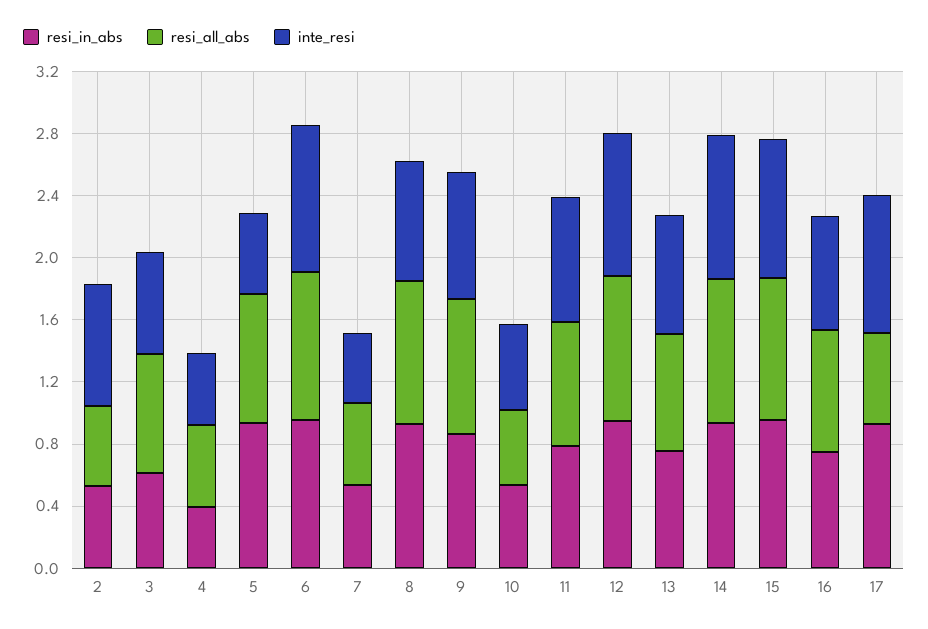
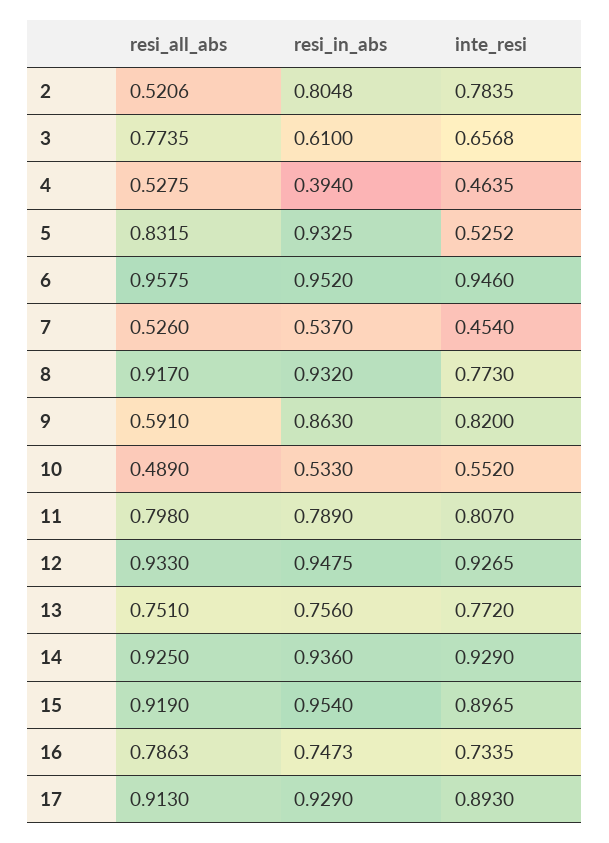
resi_in_abs, 2: 0.5 -> 0.8048
resi_all_abs, 9: 0.9 -> 0.591
resi_all_abs, 17: 0.6 -> 0.913

